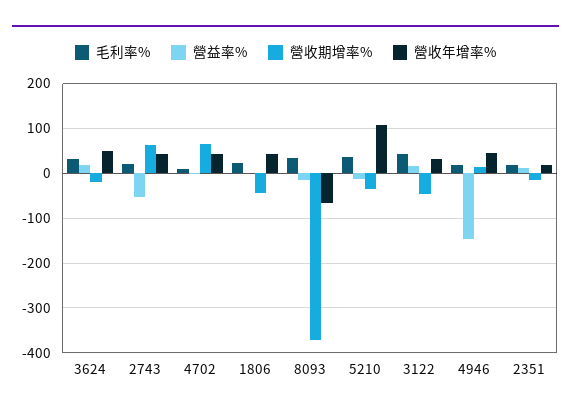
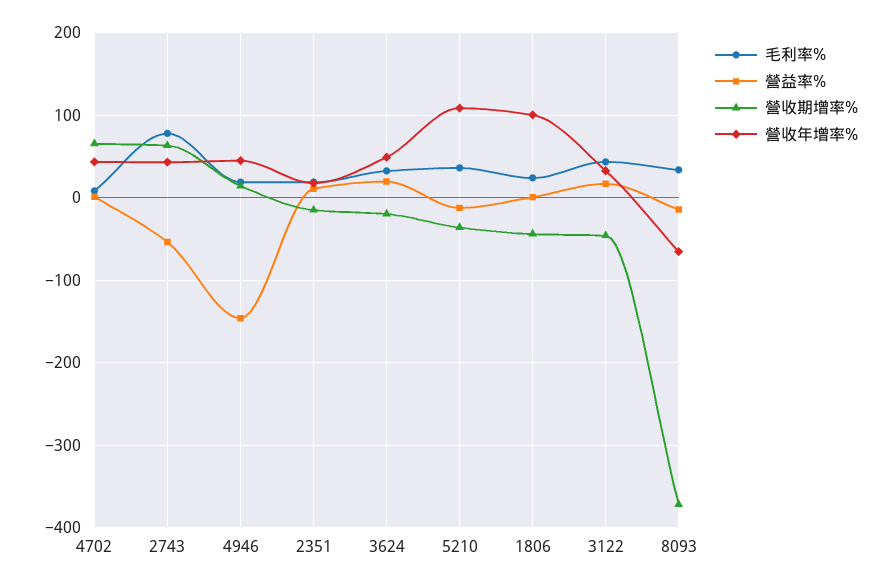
毛利率%, 2743: 20 -> 80
營收年增率%, 1806: 40 -> 100

